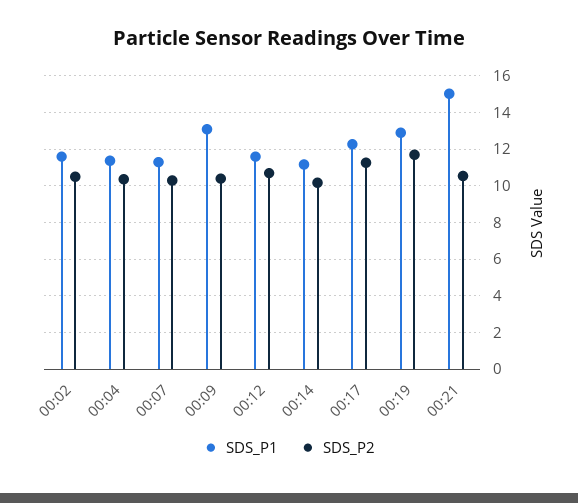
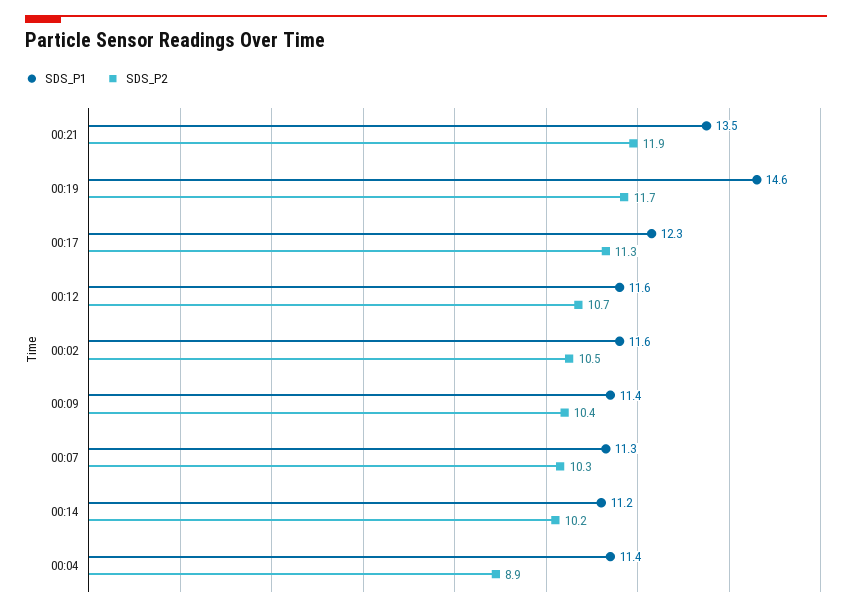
SDS_P2, 00:04: 10.5 -> 8.9
SDS_P1, 00:09: 13 -> 11.4
SDS_P1, 00:19: 13 -> 14.6
SDS_P1, 00:21: 15 -> 13.5
SDS_P2, 00:21: 10.5 -> 11.9

